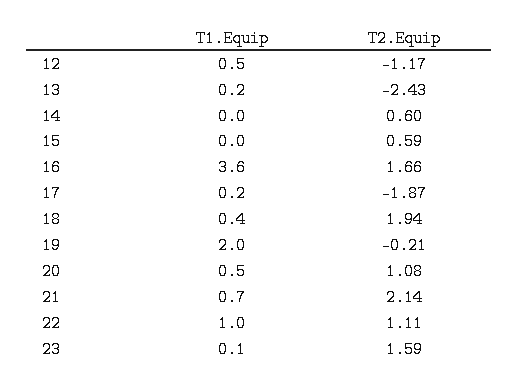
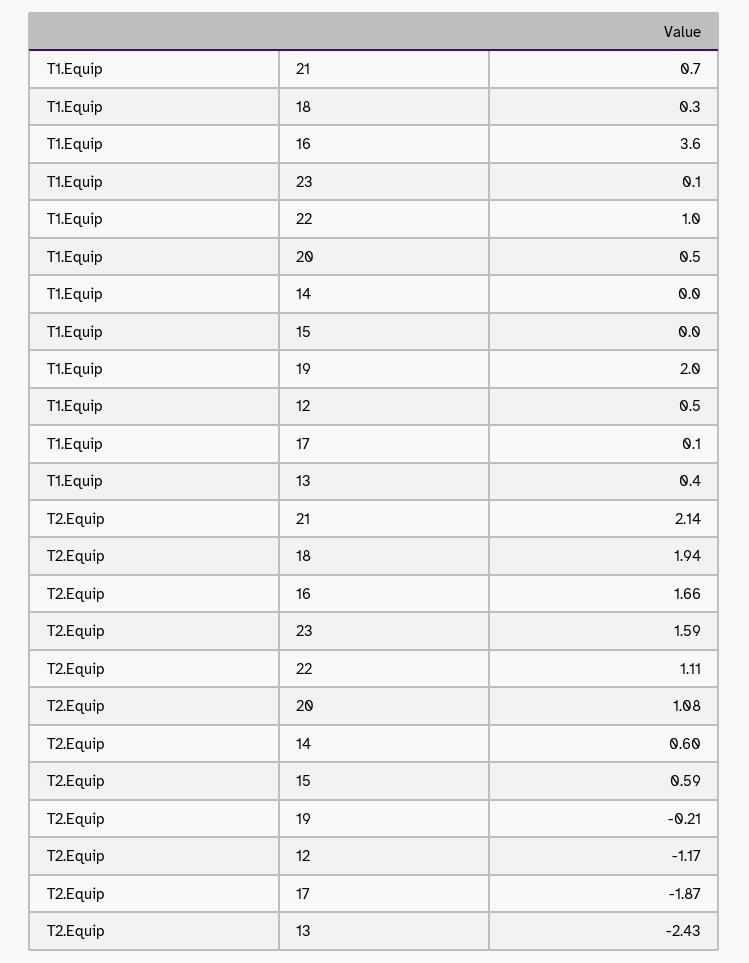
T1.Equip, 13: 0.2 -> 0.4
T1.Equip, 17: 0.2 -> 0.1
T1.Equip, 18: 0.4 -> 0.3

